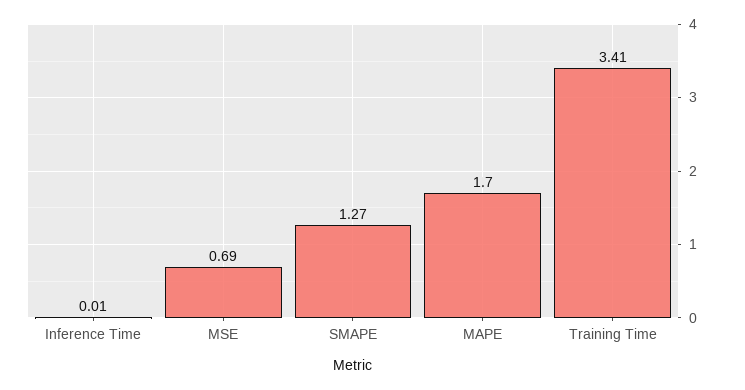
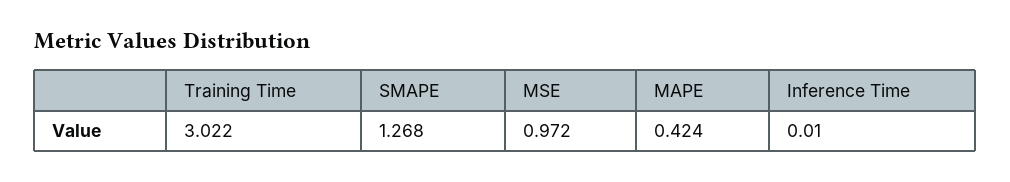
MSE: 0.69 -> 0.972
MAPE: 1.7 -> 0.424
Training Time: 3.41 -> 3.022

